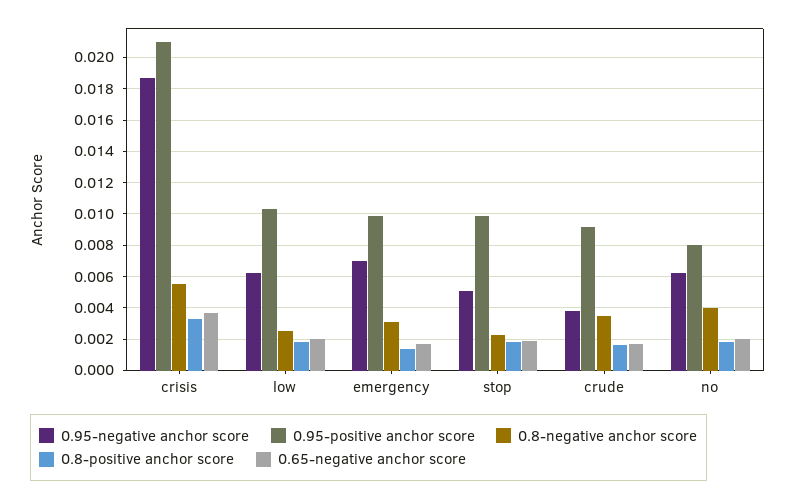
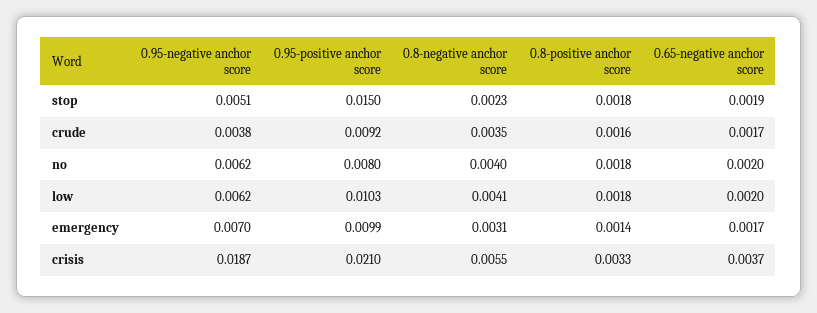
0.8-negative anchor score, low: 0.0025 -> 0.0041
0.95-positive anchor score, stop: 0.01 -> 0.015

